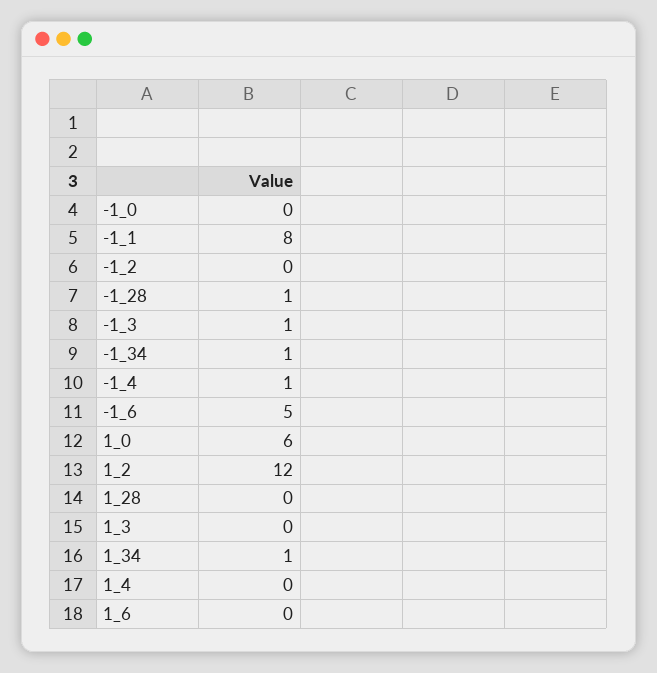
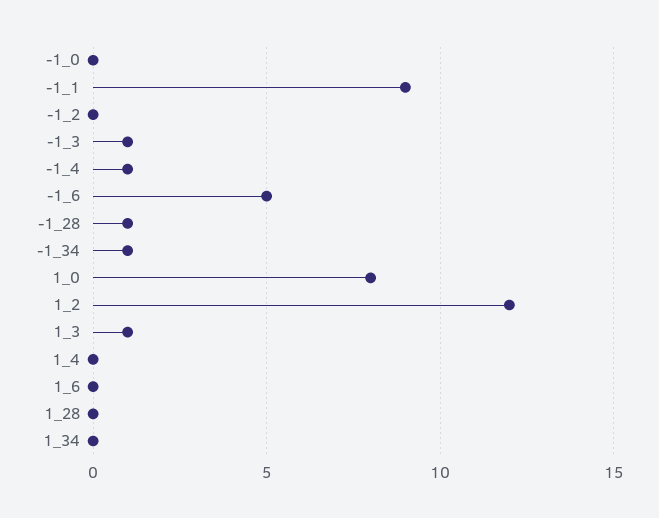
-1_1: 8 -> 9
1_0: 6 -> 8
1_3: 0 -> 1
1_34: 1 -> 0

